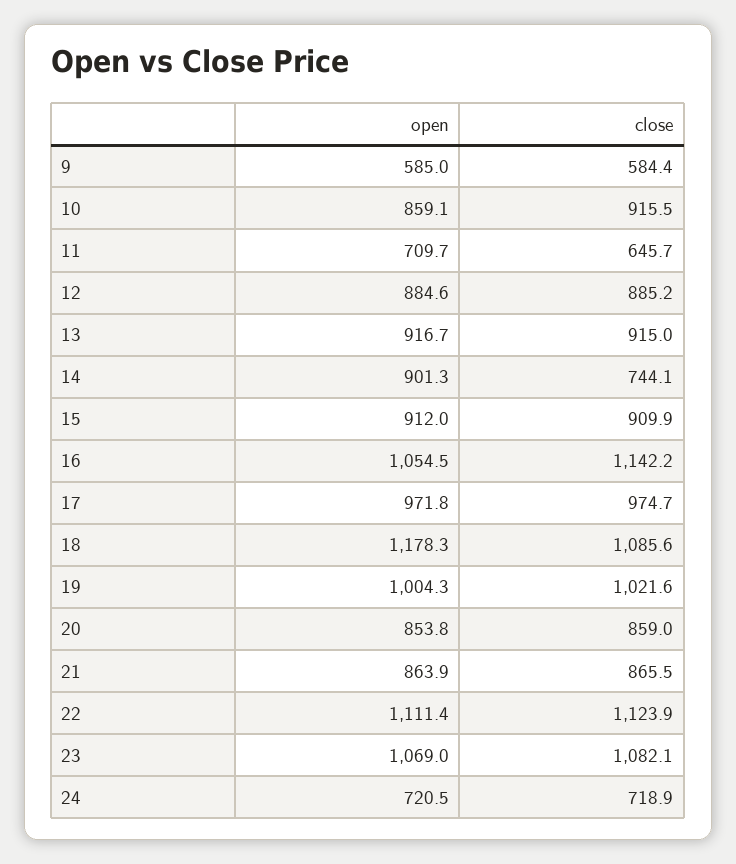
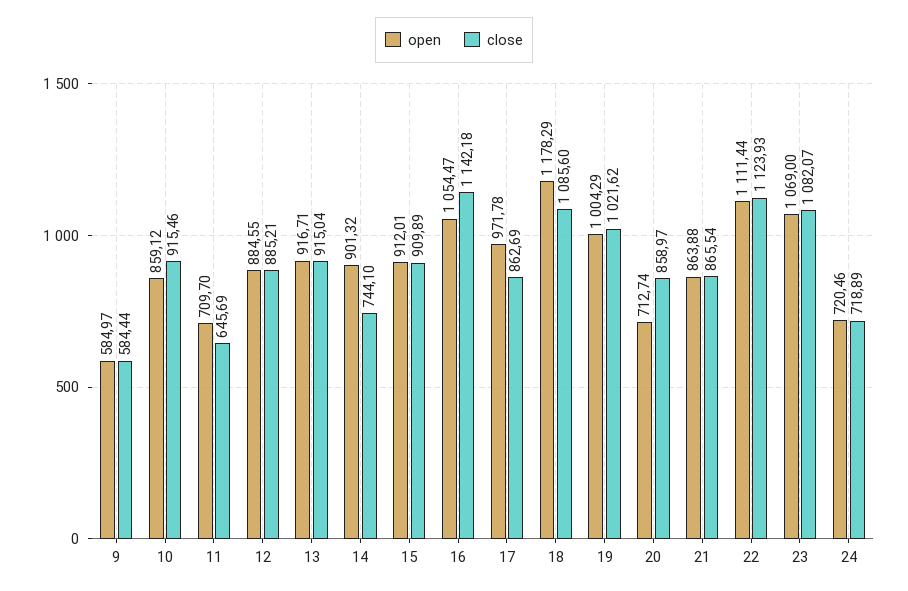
close, 17: 974.7 -> 862.69
open, 20: 853.8 -> 712.74

